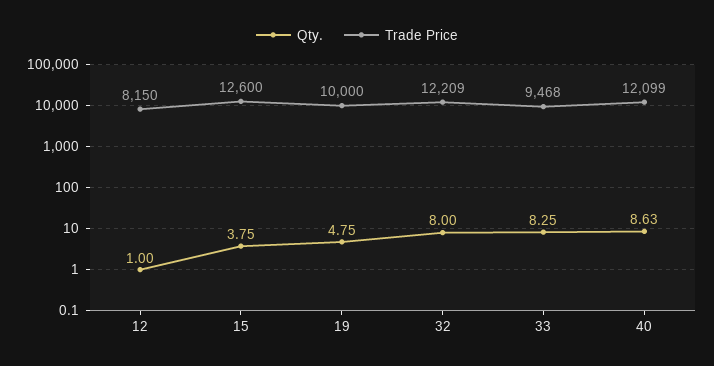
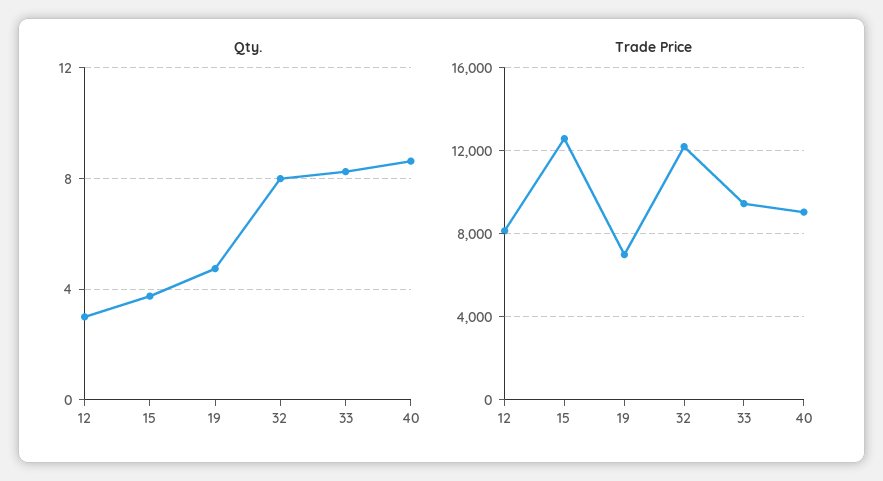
Qty., 12: 1 -> 3
Trade Price, 19: 10000 -> 7000
Trade Price, 40: 12099 -> 9000

